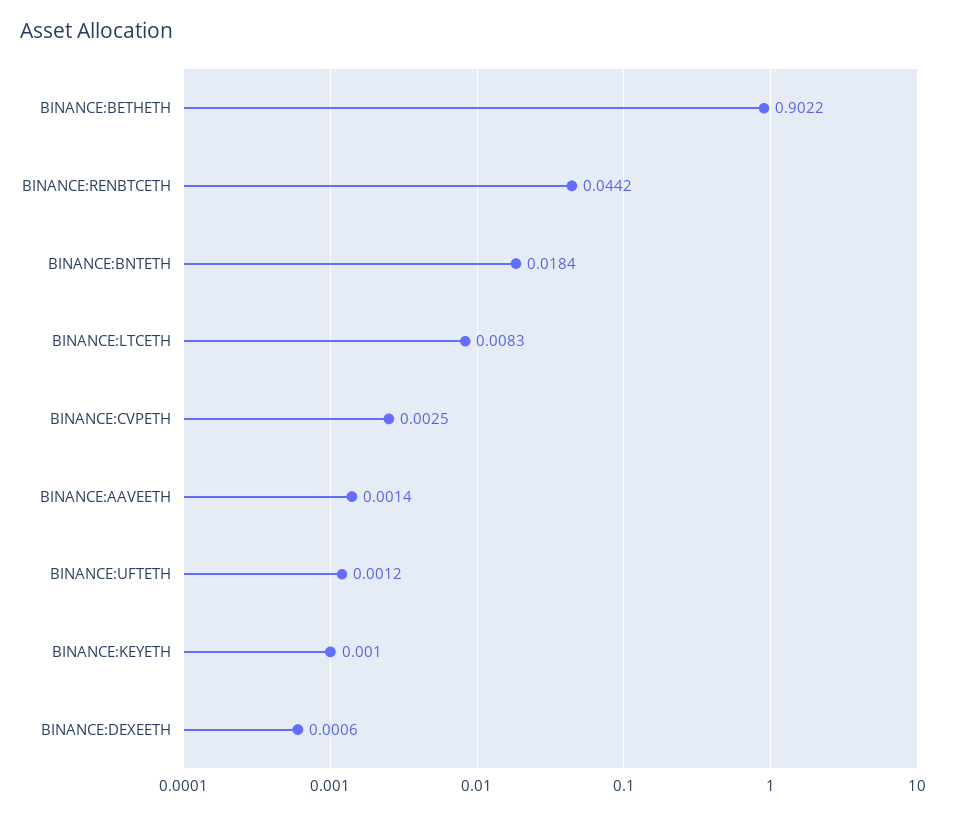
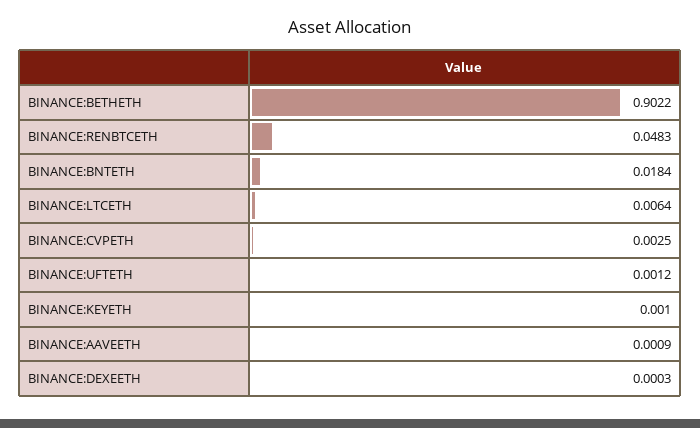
BINANCE:RENBTCETH: 0.0442 -> 0.0483
BINANCE:LTCETH: 0.0083 -> 0.0064
BINANCE:AAVEETH: 0.0014 -> 0.0009
BINANCE:DEXEETH: 0.0006 -> 0.0003

